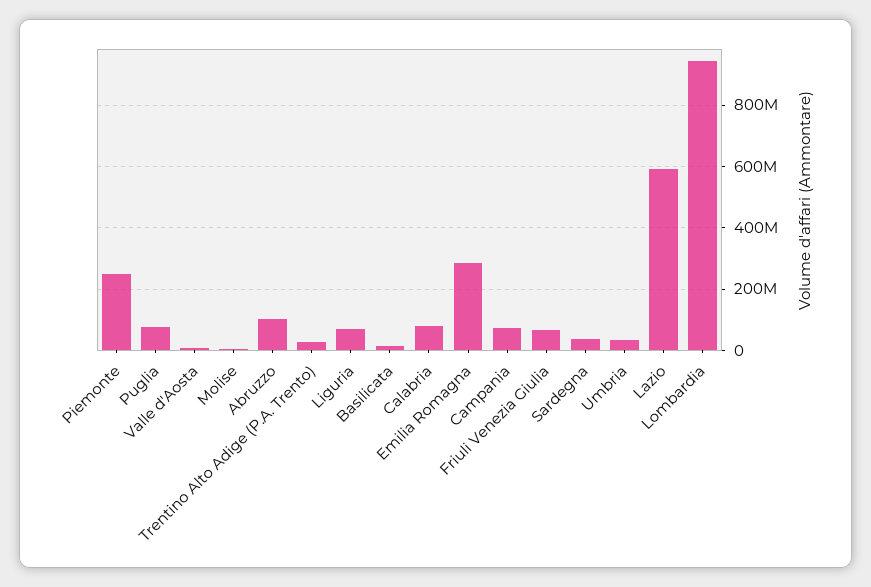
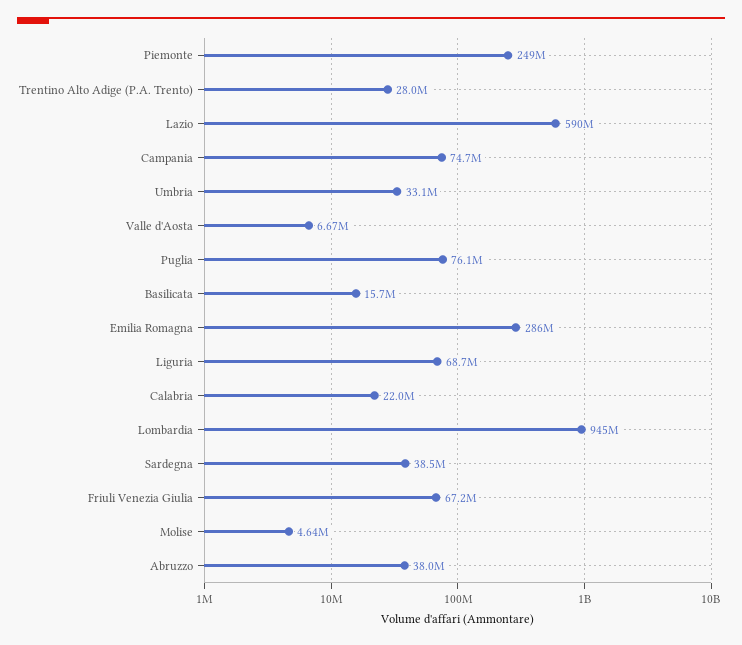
Abruzzo: 100000000 -> 38000000
Calabria: 80000000 -> 22000000

